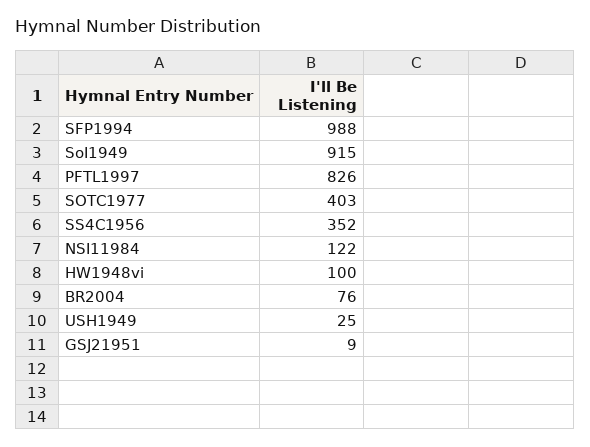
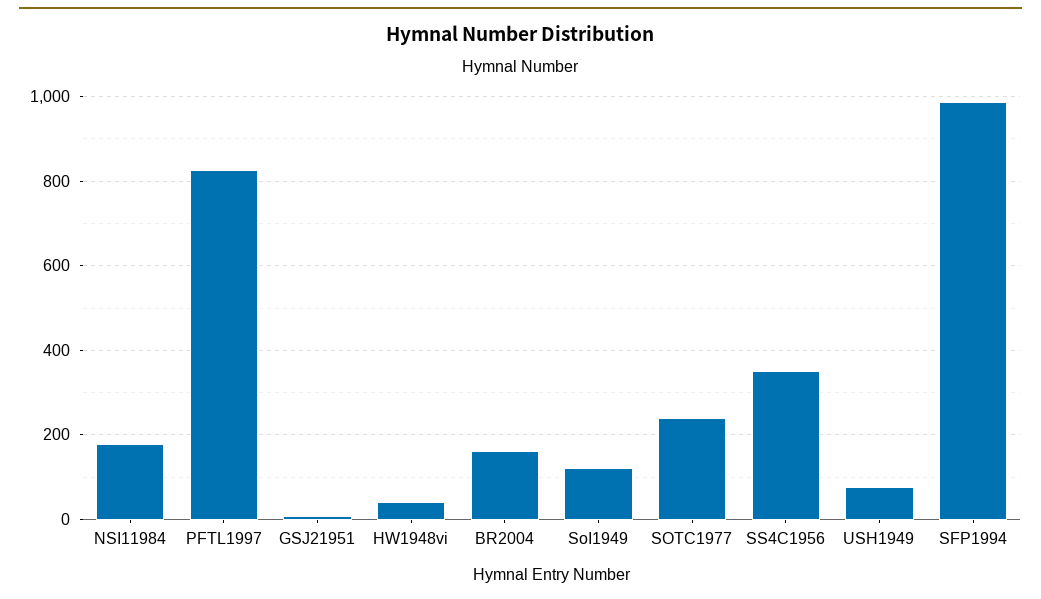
SoI1949: 915 -> 120
SOTC1977: 403 -> 240
NSI11984: 122 -> 180
HW1948vi: 100 -> 40
BR2004: 76 -> 160
USH1949: 25 -> 80

